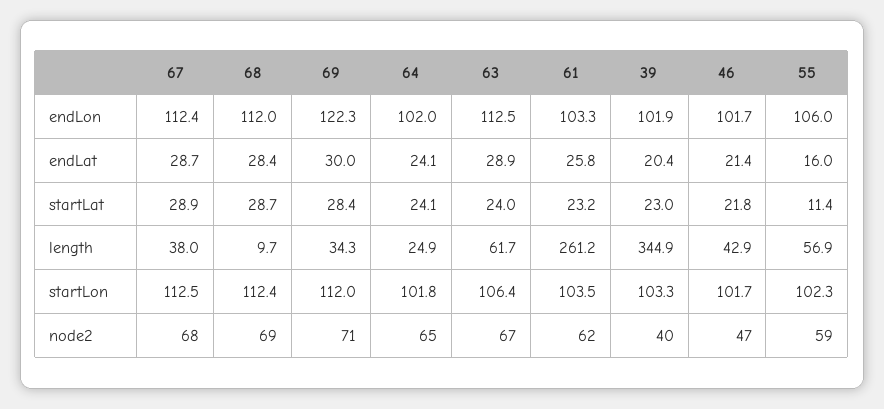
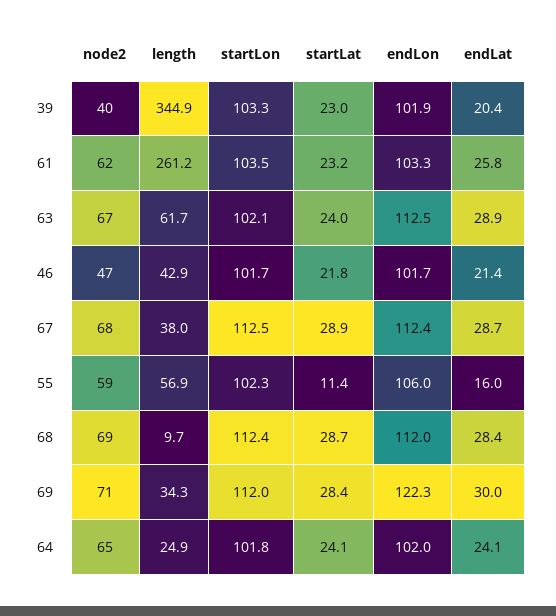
63, startLon: 106.4 -> 102.1

